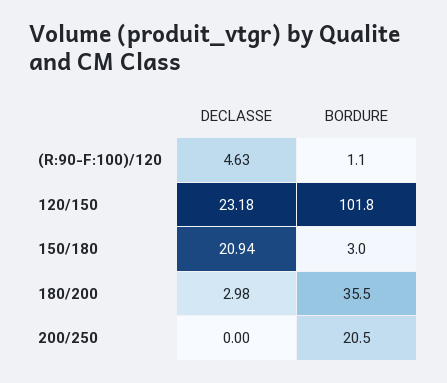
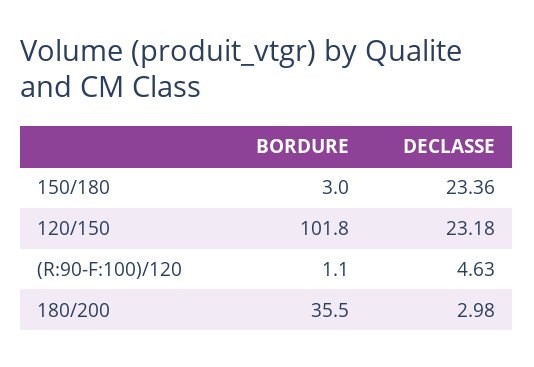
DECLASSE, 150/180: 20.94 -> 23.36
DECLASSE, 200/250: 0 -> none
BORDURE, 200/250: 20.5 -> none

